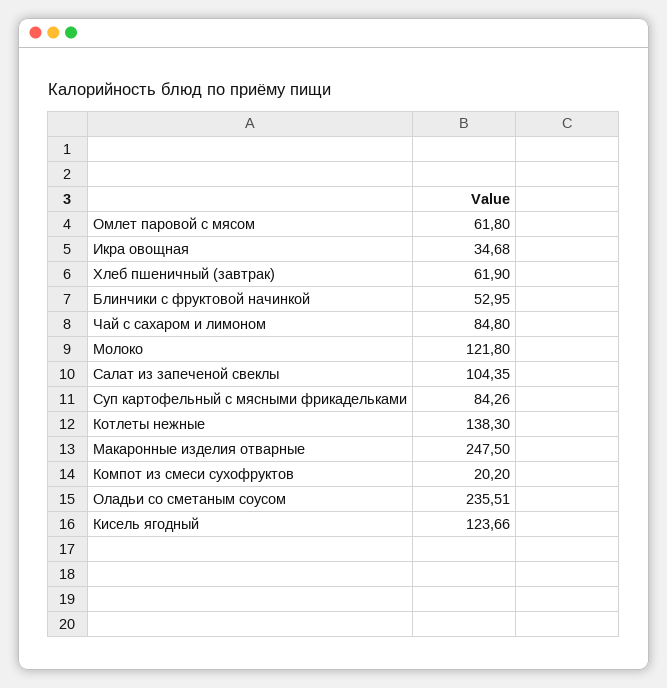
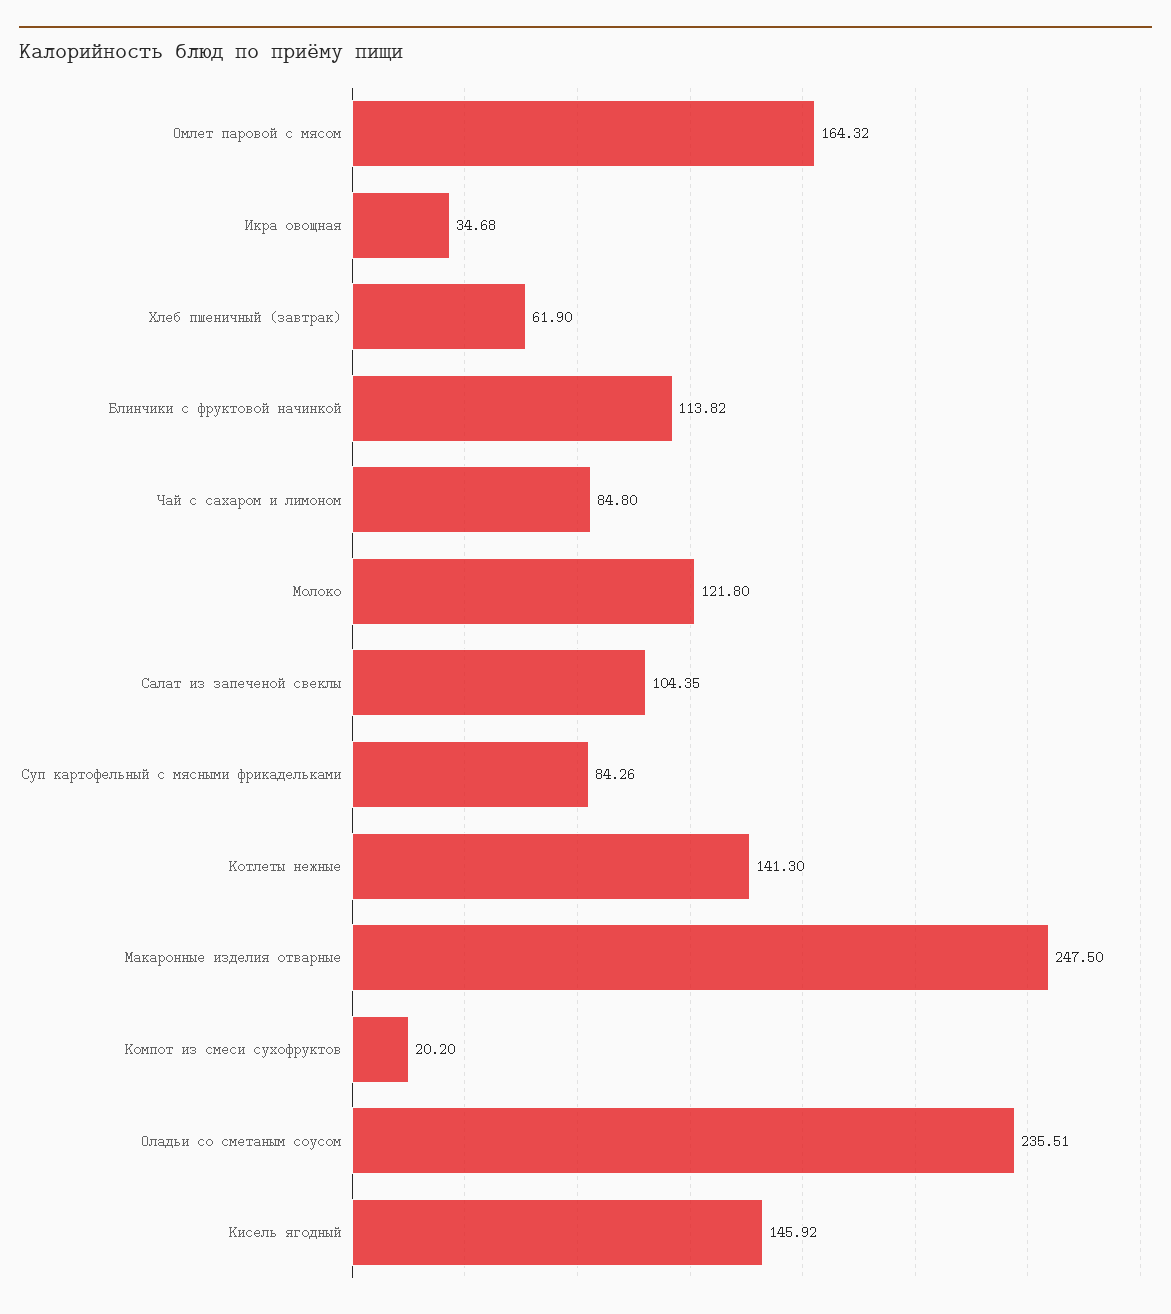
Омлет паровой с мясом: 61.8 -> 164.32
Блинчики с фруктовой начинкой: 52.95 -> 113.82
Котлеты нежные: 138.3 -> 141.3
Кисель ягодный: 123.66 -> 145.92

